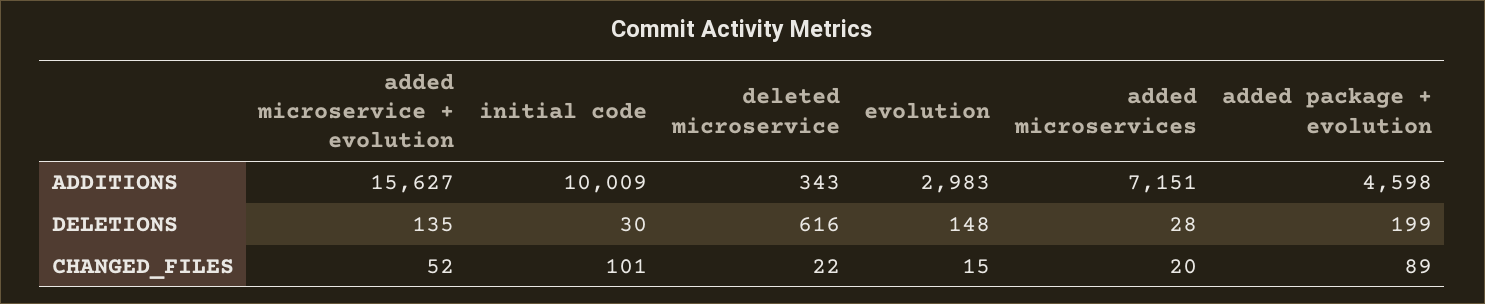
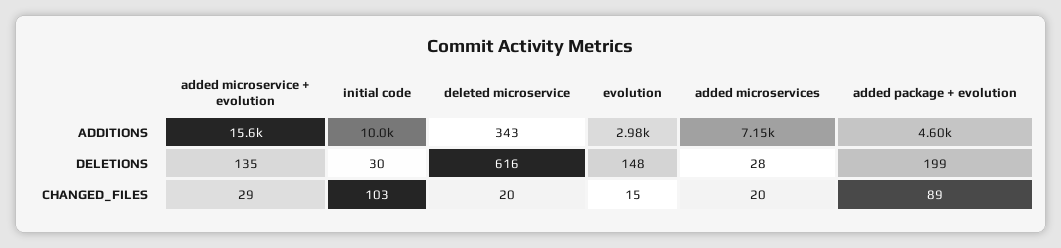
added microservice + evolution, CHANGED_FILES: 52 -> 29
initial code, CHANGED_FILES: 101 -> 103
deleted microservice, CHANGED_FILES: 22 -> 20

